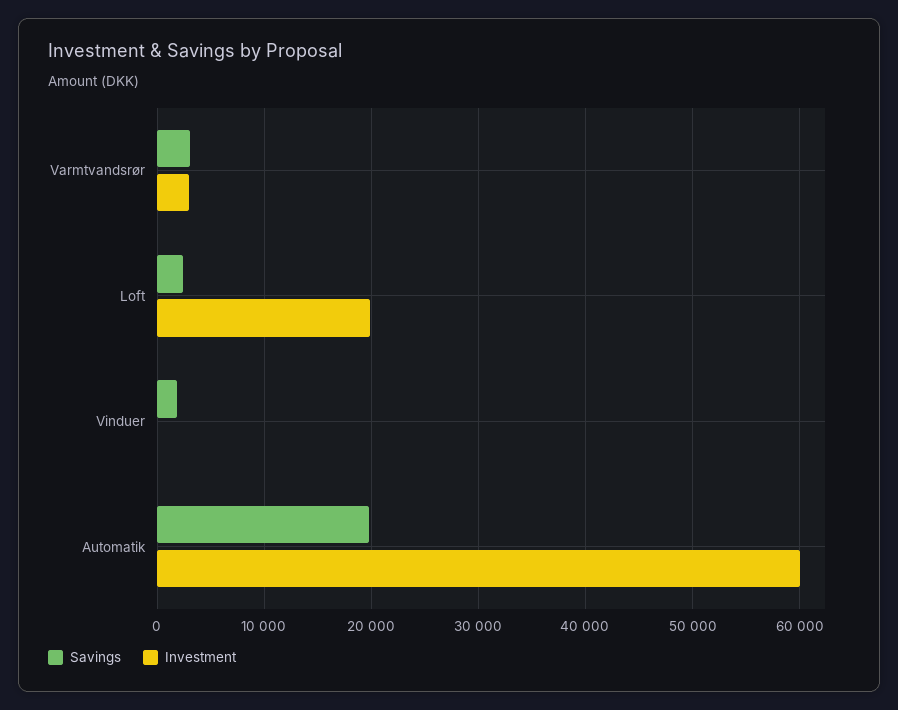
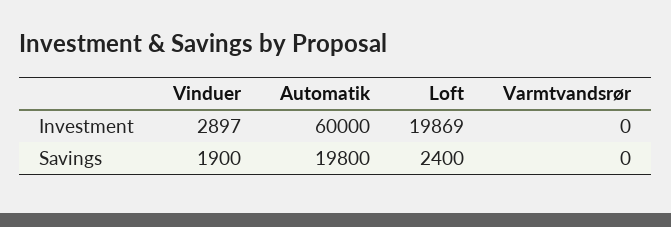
Savings, Varmtvandsrør: 3000 -> 0
Investment, Varmtvandsrør: 3000 -> 0
Investment, Vinduer: 0 -> 2897

